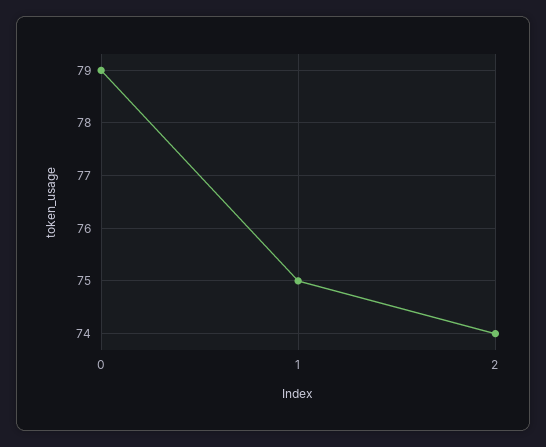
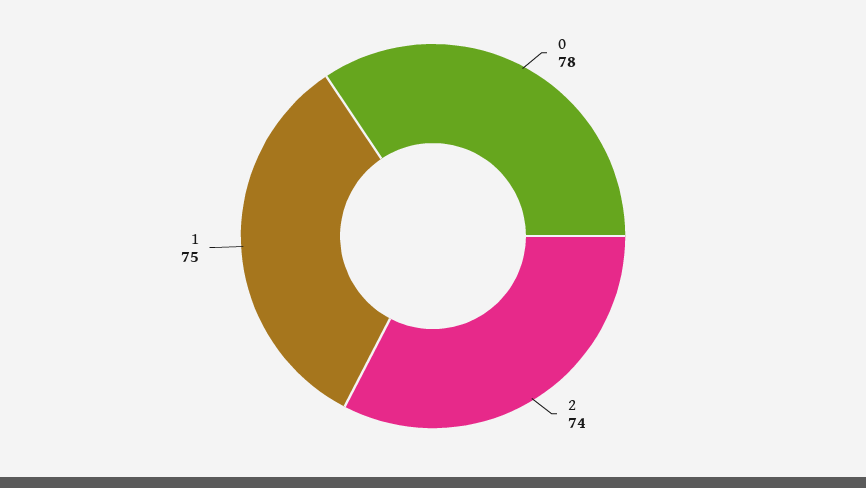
0: 79 -> 78

